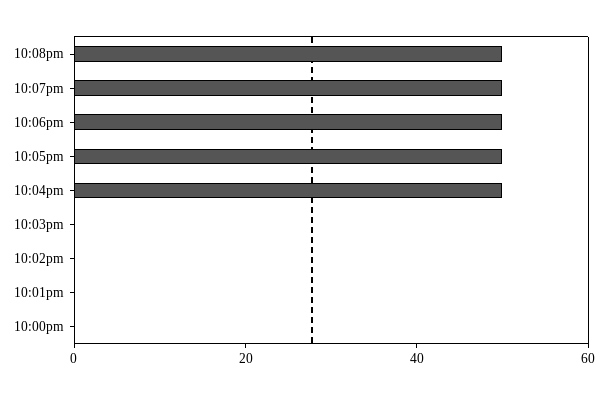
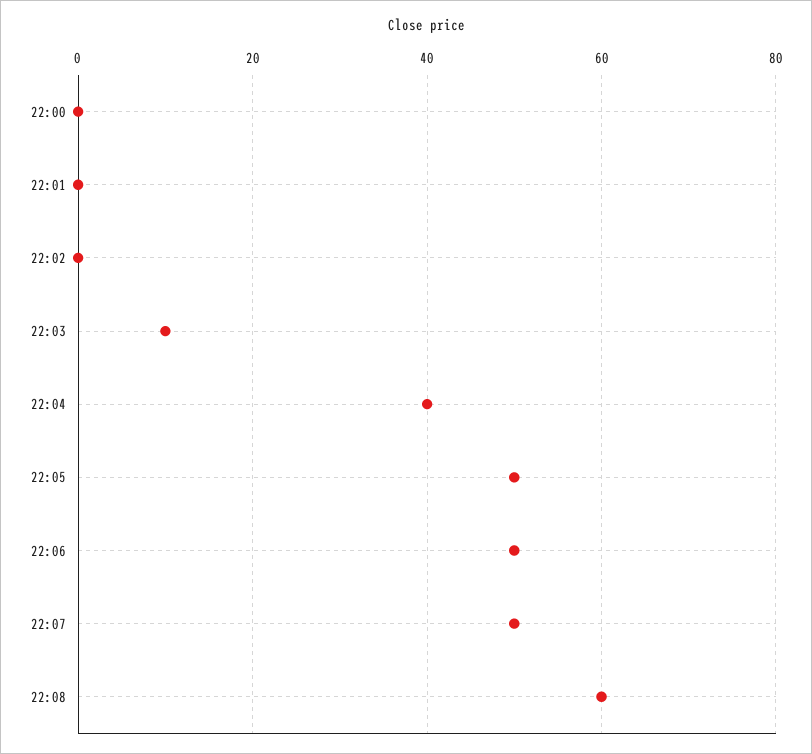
10:08pm: 50 -> 60
10:04pm: 50 -> 40
10:03pm: 0 -> 10

